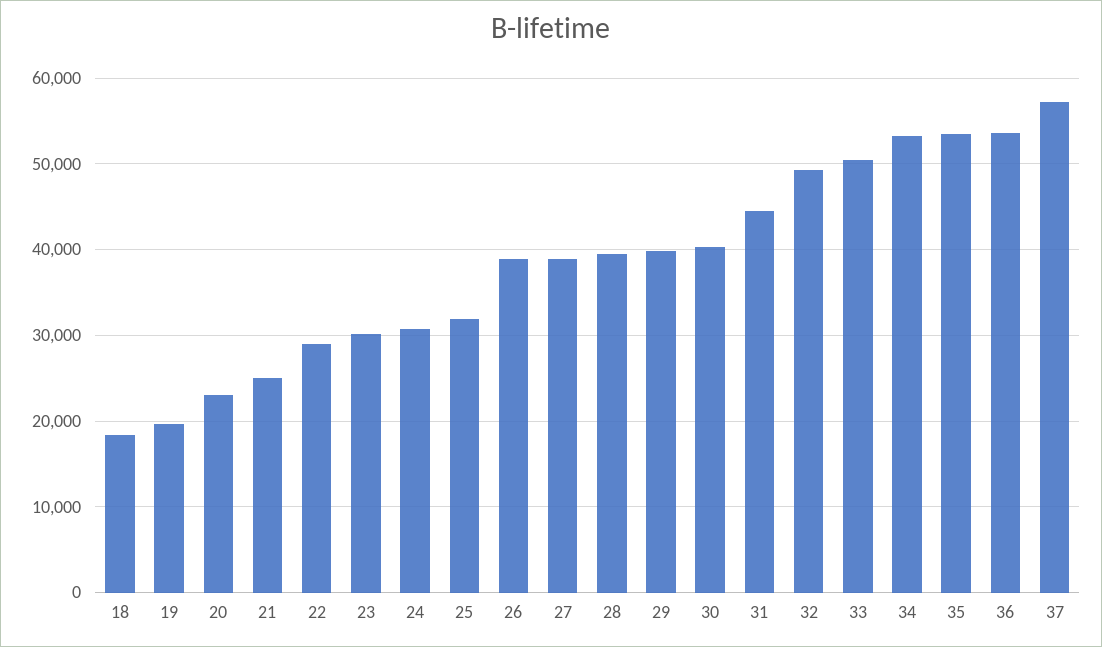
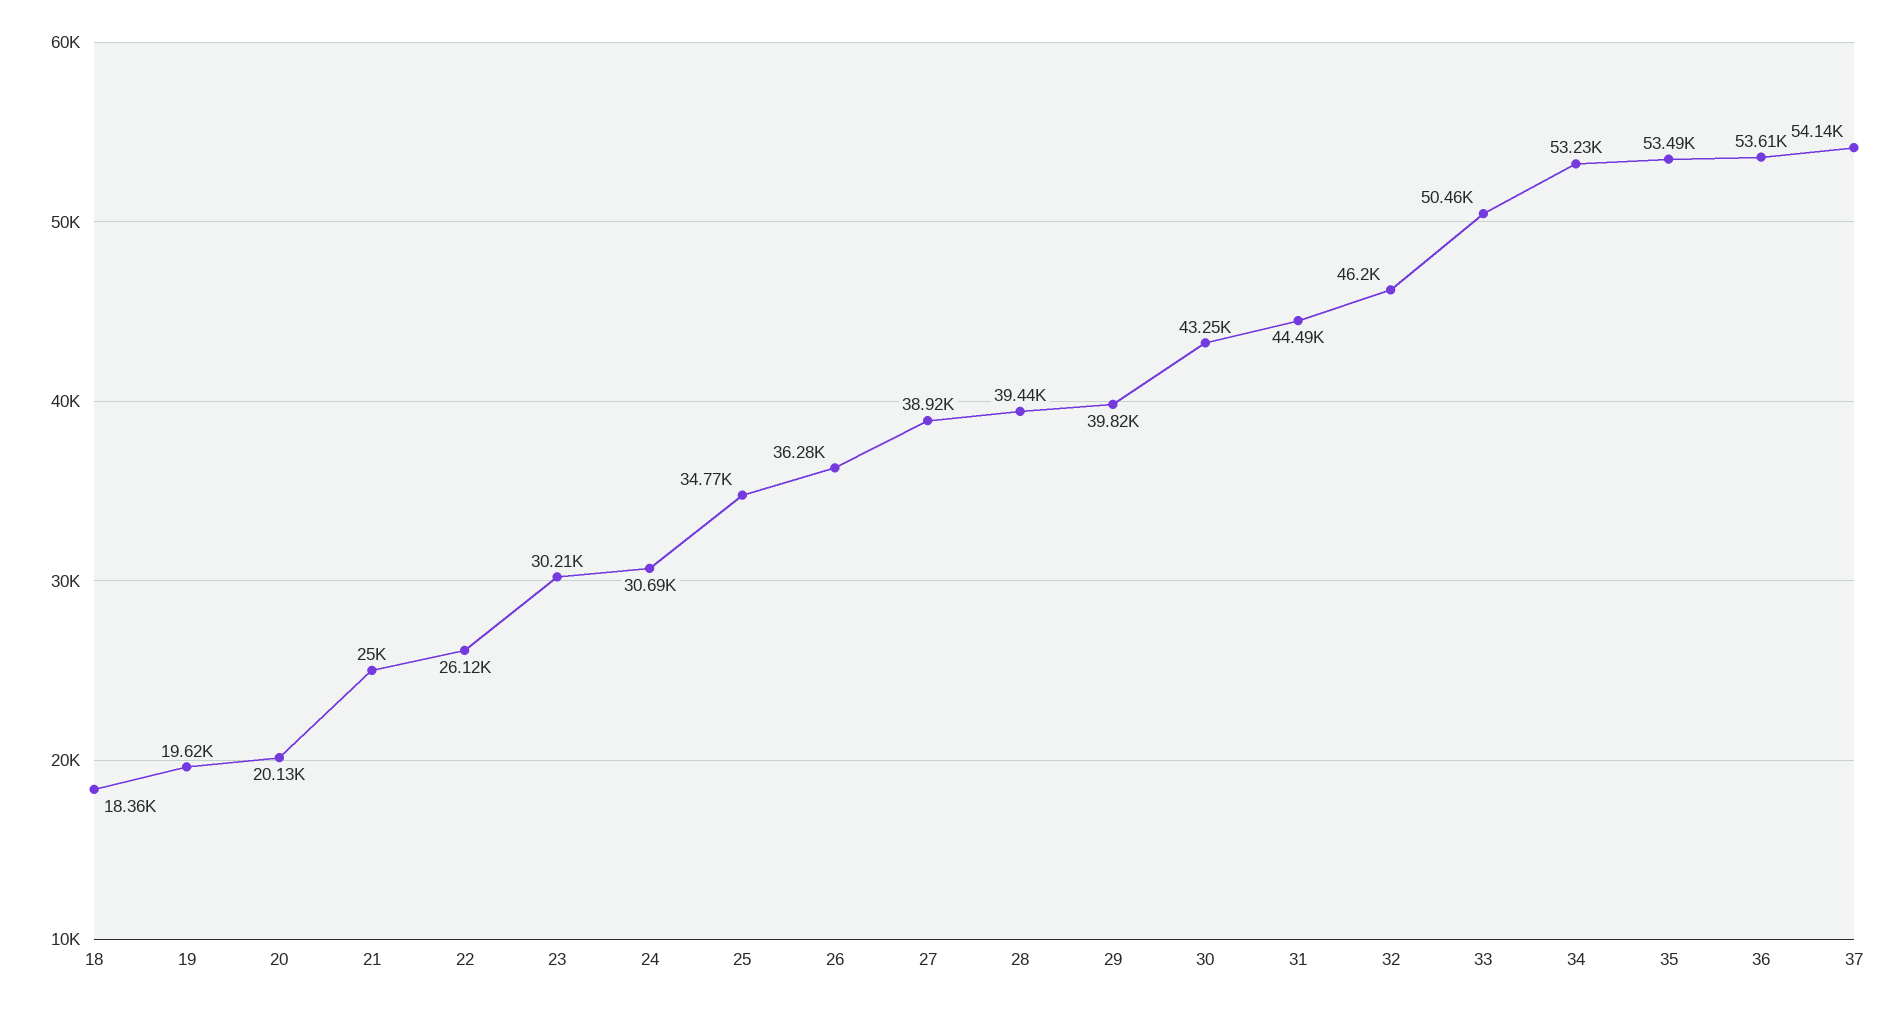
20: 23000 -> 20130
22: 29000 -> 26120
25: 32000 -> 34770
26: 39000 -> 36280
30: 40000 -> 43250
32: 49000 -> 46200
37: 57000 -> 54140

